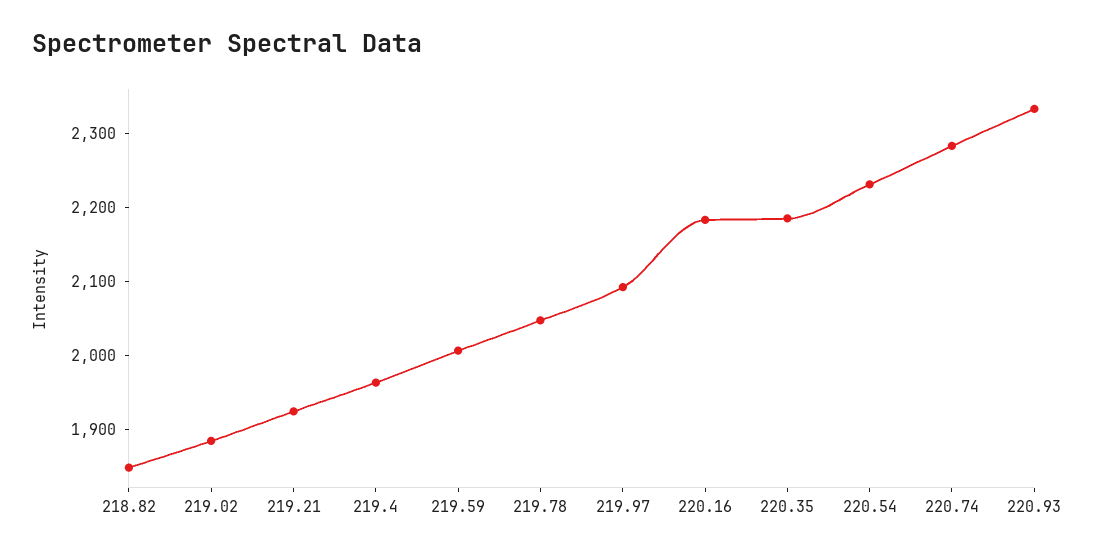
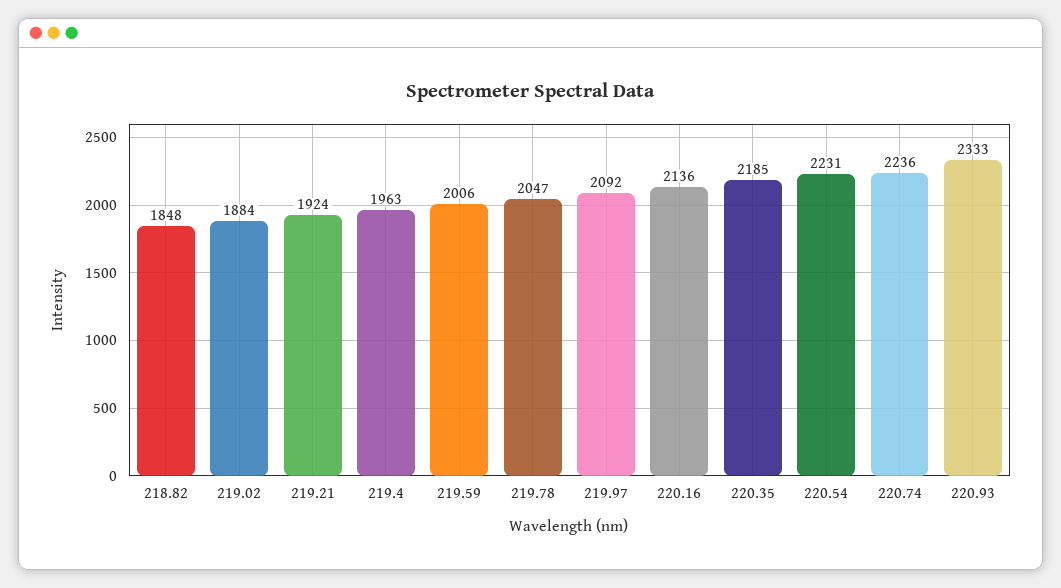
220.16: 2180 -> 2136
220.74: 2280 -> 2236

